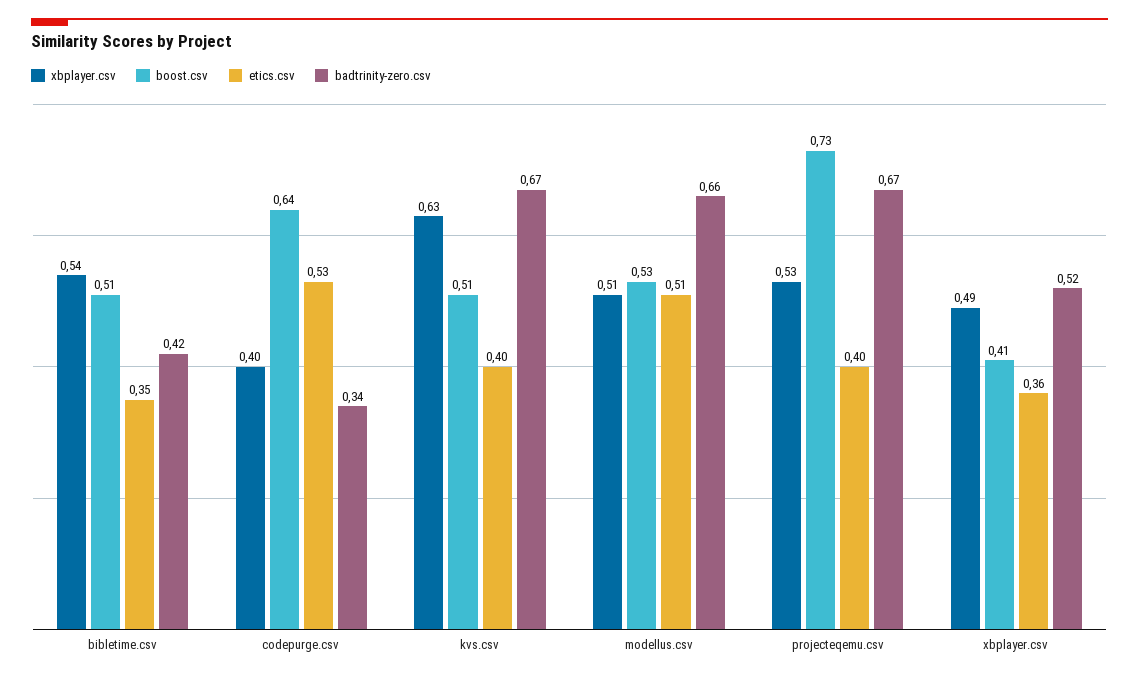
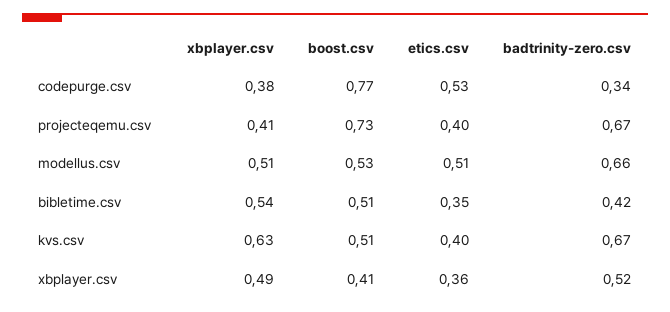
xbplayer.csv, codepurge.csv: 0.4 -> 0.38
boost.csv, codepurge.csv: 0.64 -> 0.77
xbplayer.csv, projecteqemu.csv: 0.53 -> 0.41

